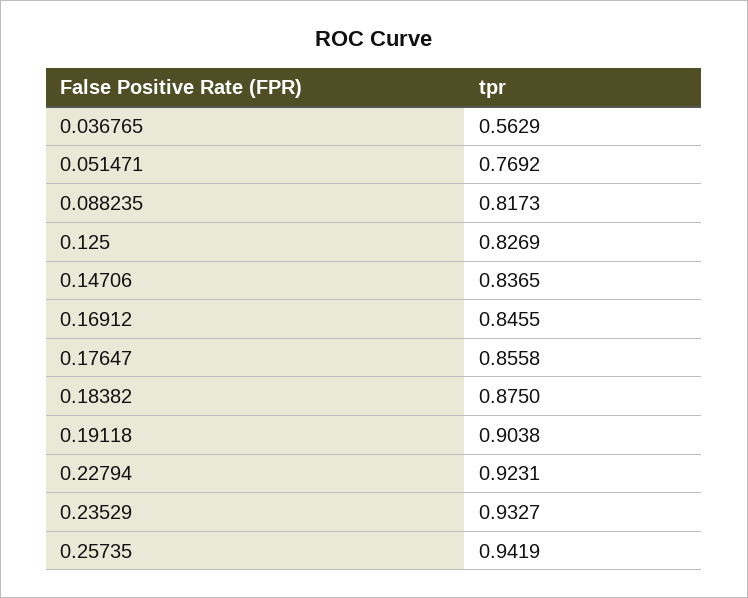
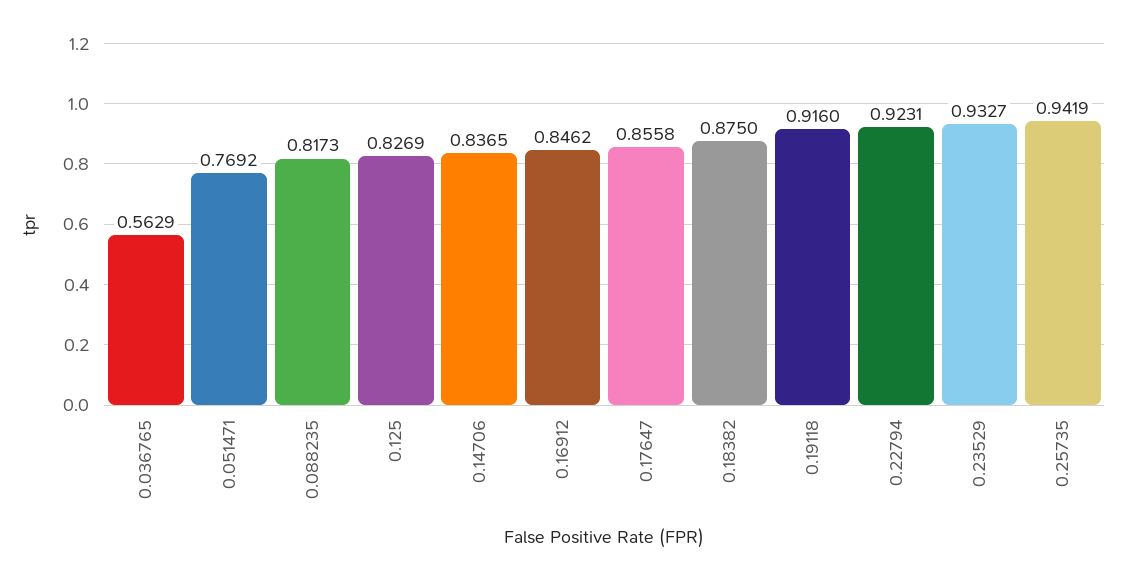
0.16912: 0.8455 -> 0.8462
0.19118: 0.9038 -> 0.916

